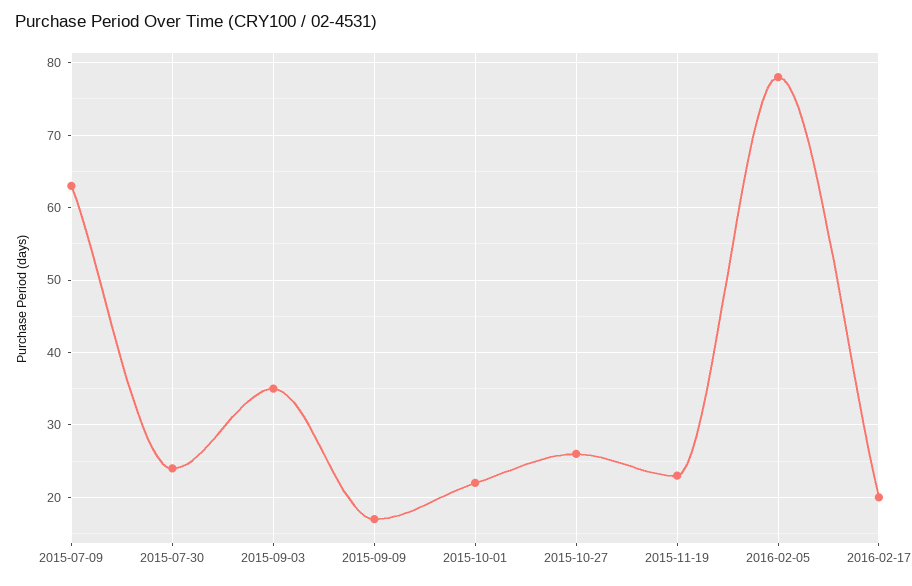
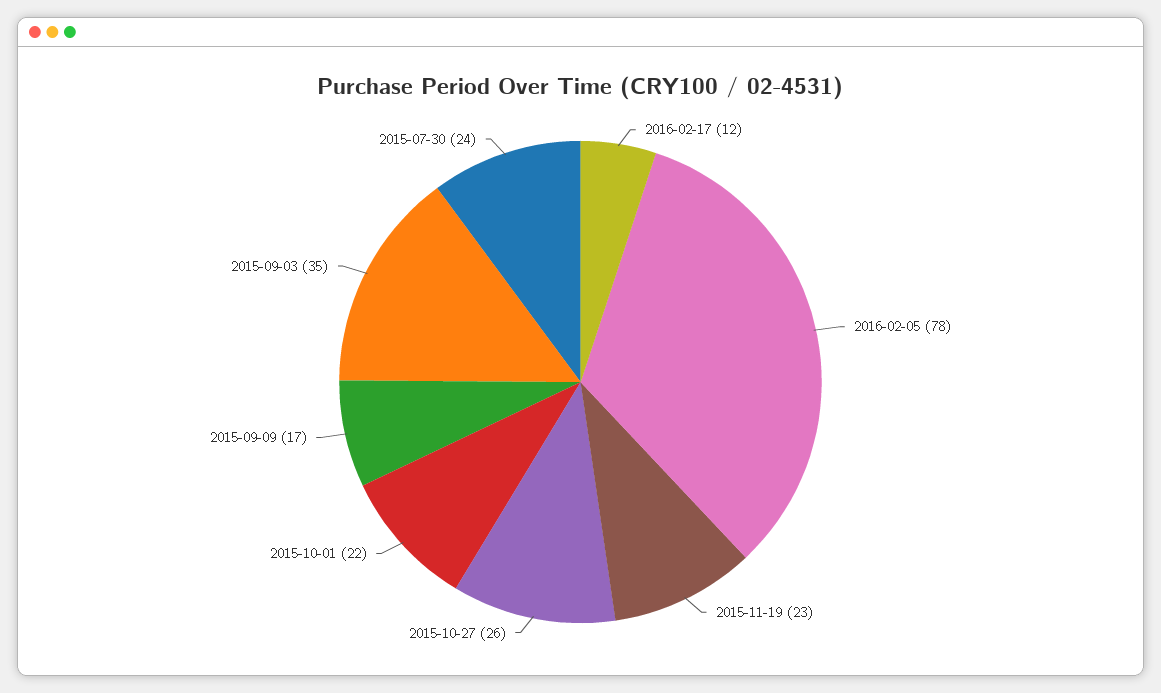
2015-07-09: 63 -> none
2016-02-17: 20 -> 12

